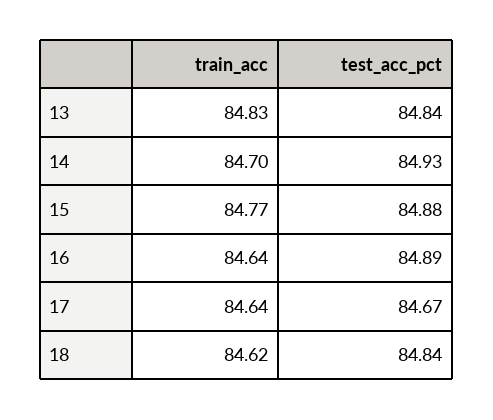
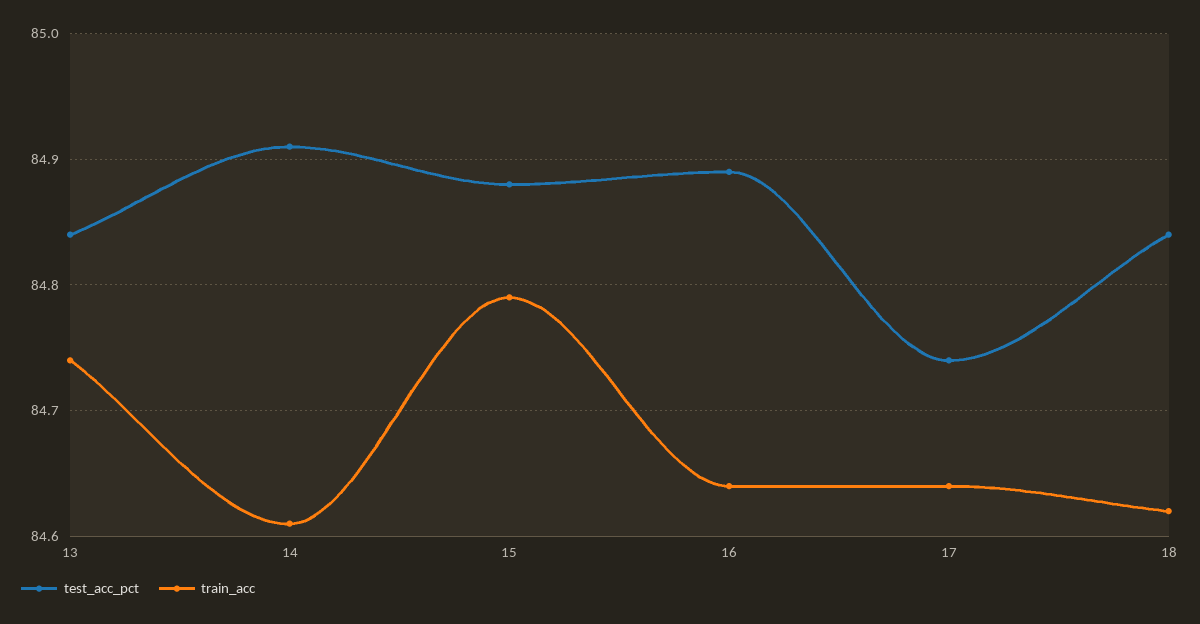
train_acc, 13: 84.83 -> 84.74
train_acc, 14: 84.7 -> 84.61
test_acc_pct, 14: 84.93 -> 84.91
train_acc, 15: 84.77 -> 84.79
test_acc_pct, 17: 84.67 -> 84.74

